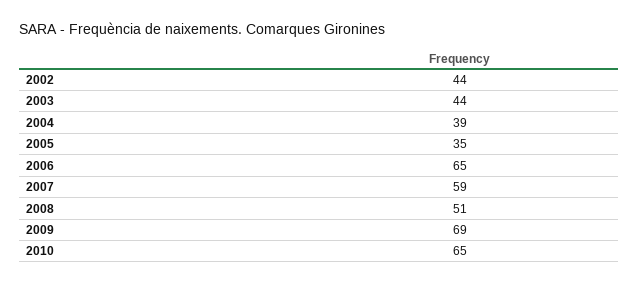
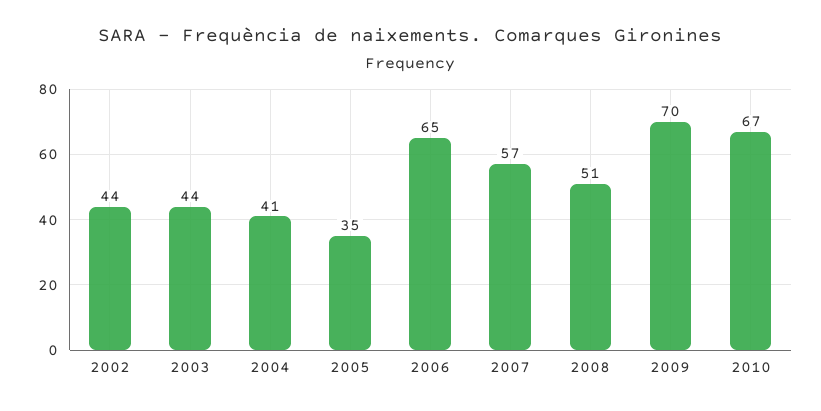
2004: 39 -> 41
2007: 59 -> 57
2009: 69 -> 70
2010: 65 -> 67

